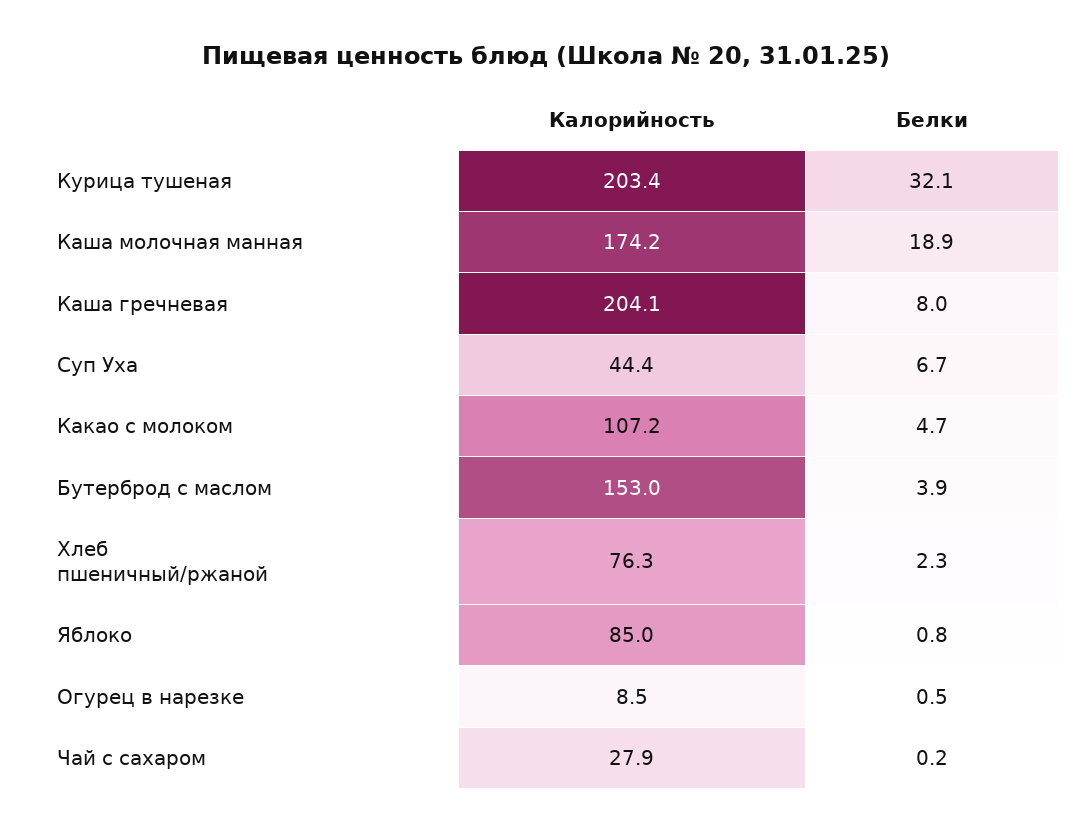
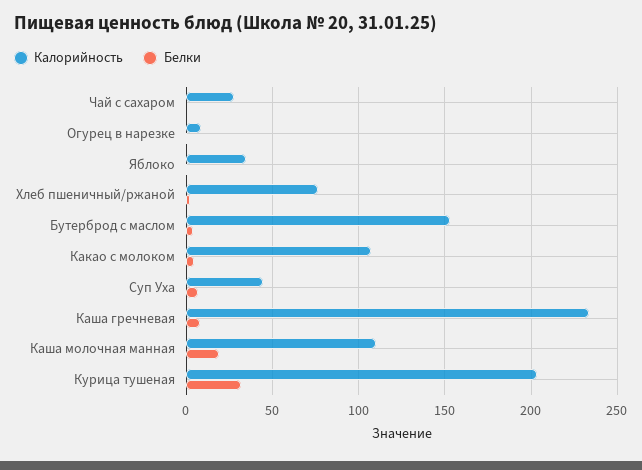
Калорийность, Каша молочная манная: 174.2 -> 110
Калорийность, Каша гречневая: 204.1 -> 235
Калорийность, Яблоко: 85 -> 35

